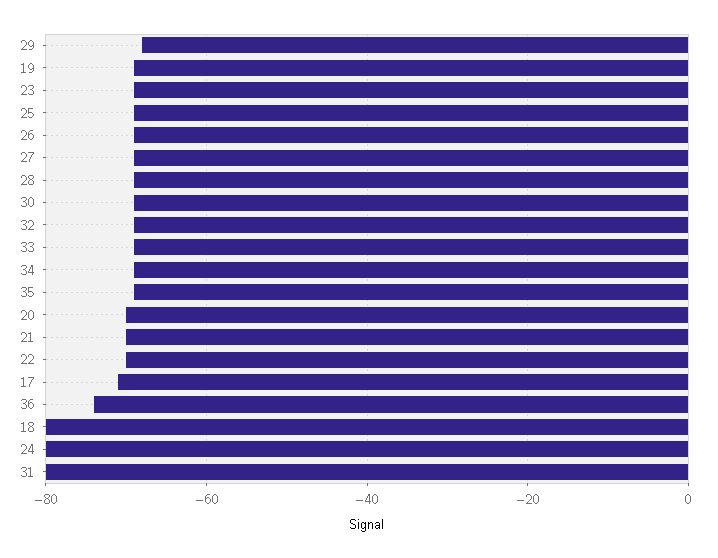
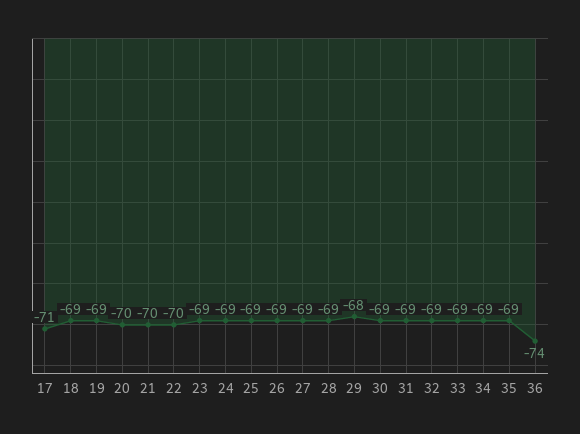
18: -80 -> -69
24: -80 -> -69
31: -80 -> -69

